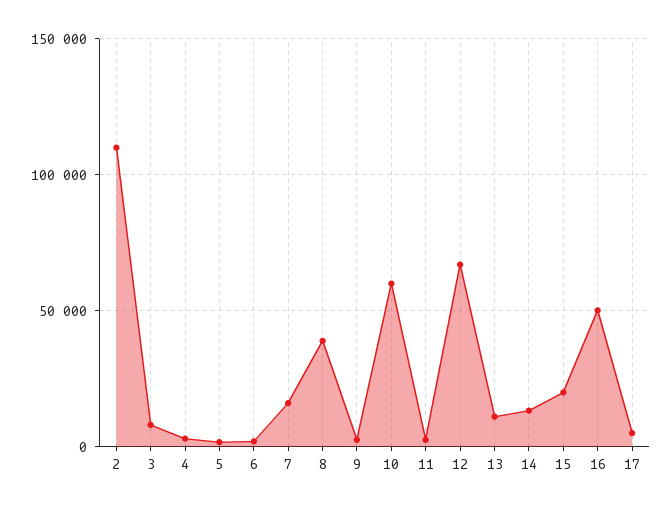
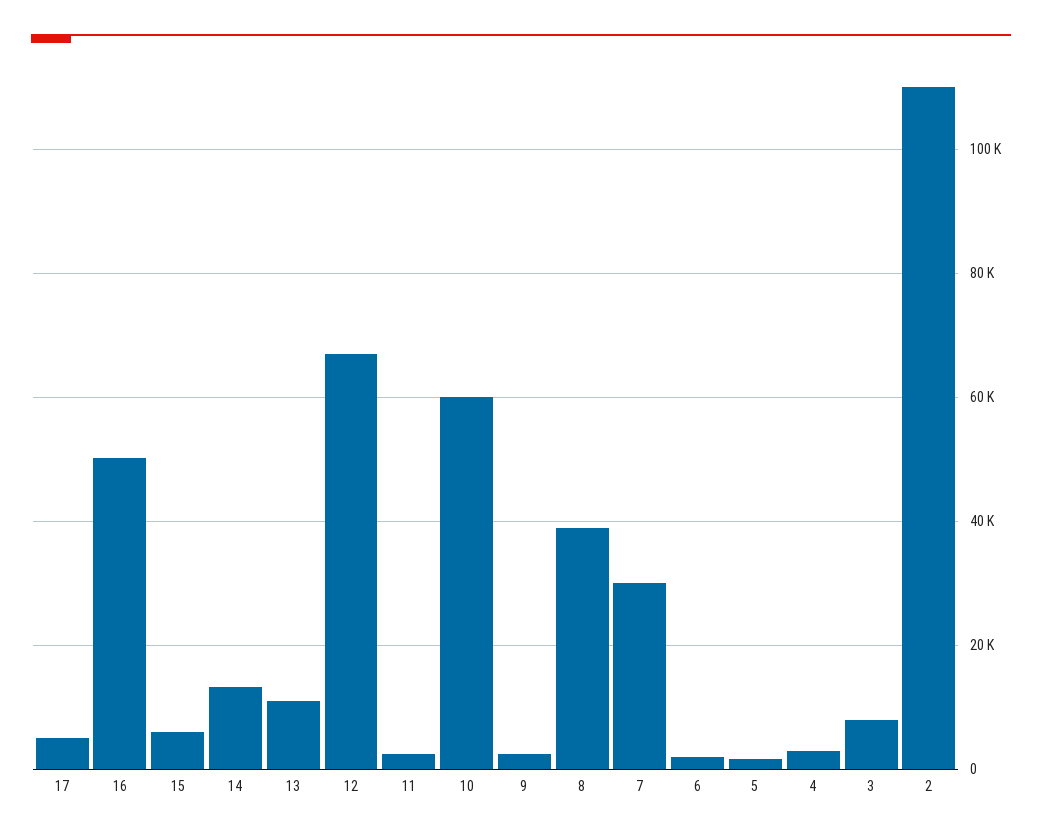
7: 15000 -> 30000
15: 20000 -> 6000

